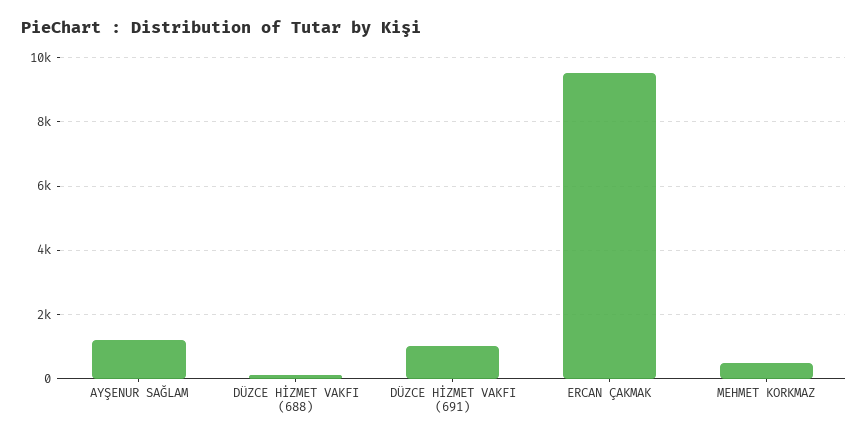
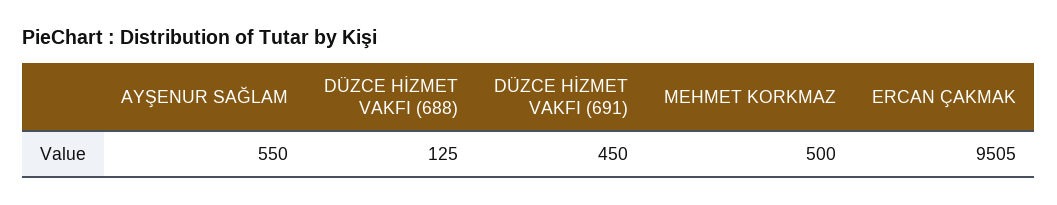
AYŞENUR SAĞLAM: 1200 -> 550
DÜZCE HİZMET VAKFI (691): 1000 -> 450

